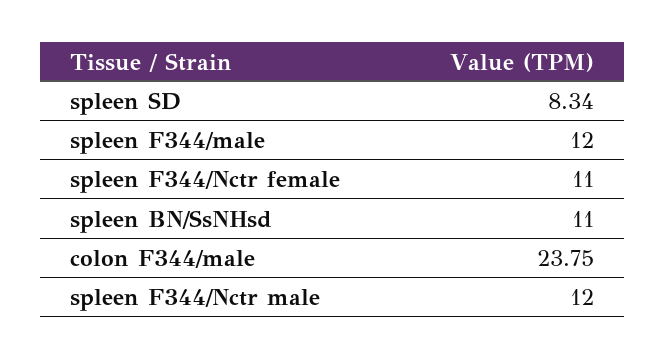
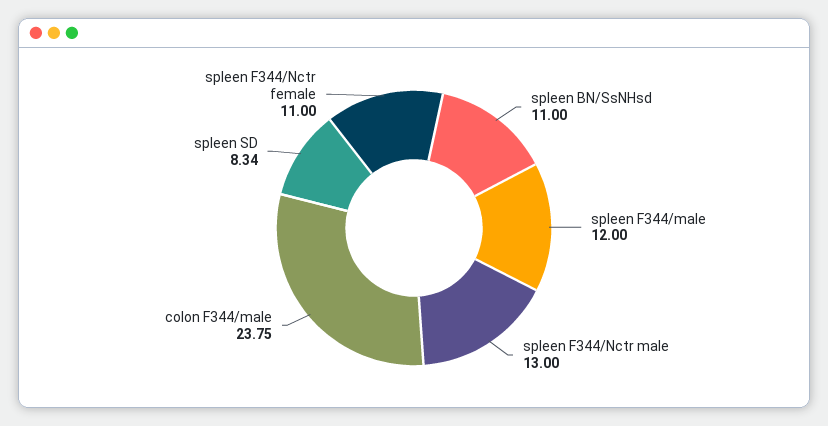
spleen F344/Nctr male: 12 -> 13

